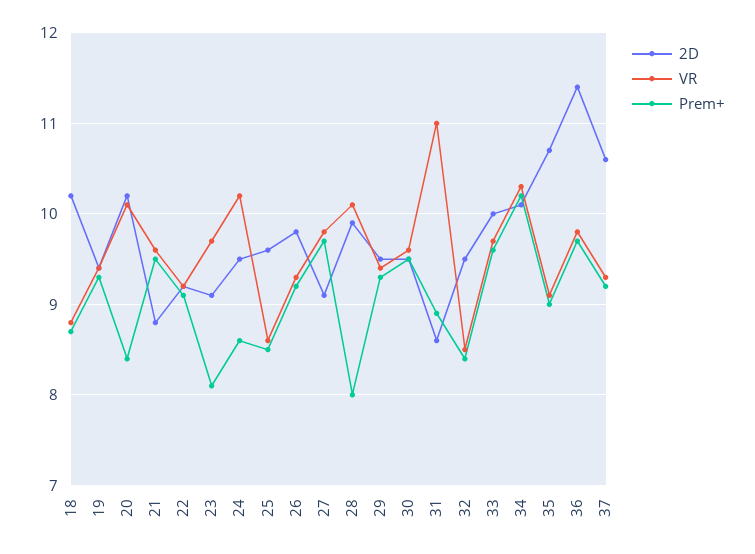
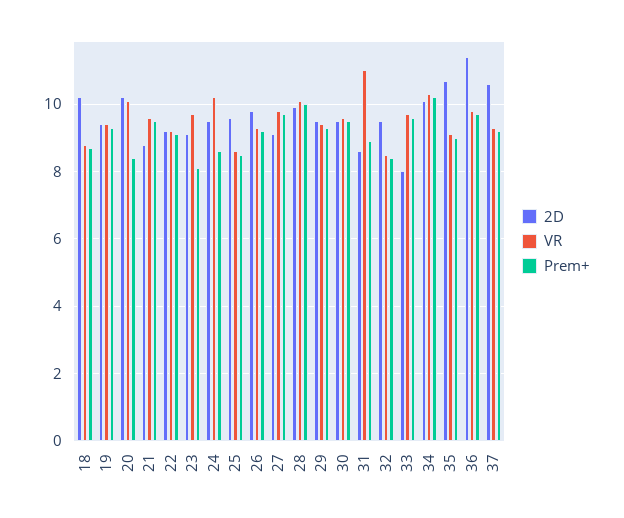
Prem+, 28: 8 -> 10
2D, 33: 10 -> 8

